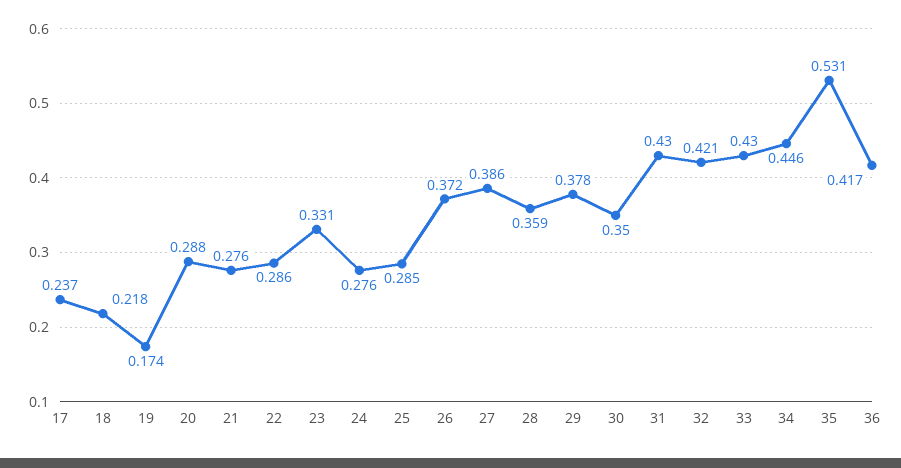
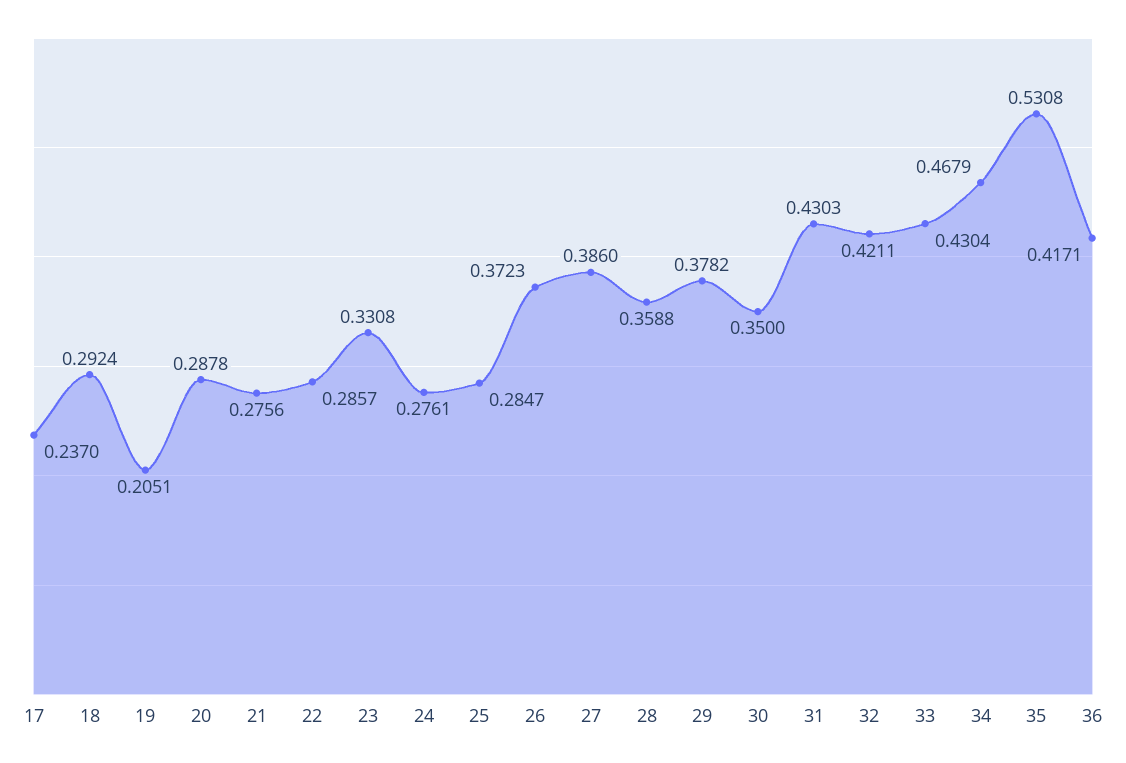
18: 0.218 -> 0.2924
19: 0.174 -> 0.2051
34: 0.446 -> 0.4679

